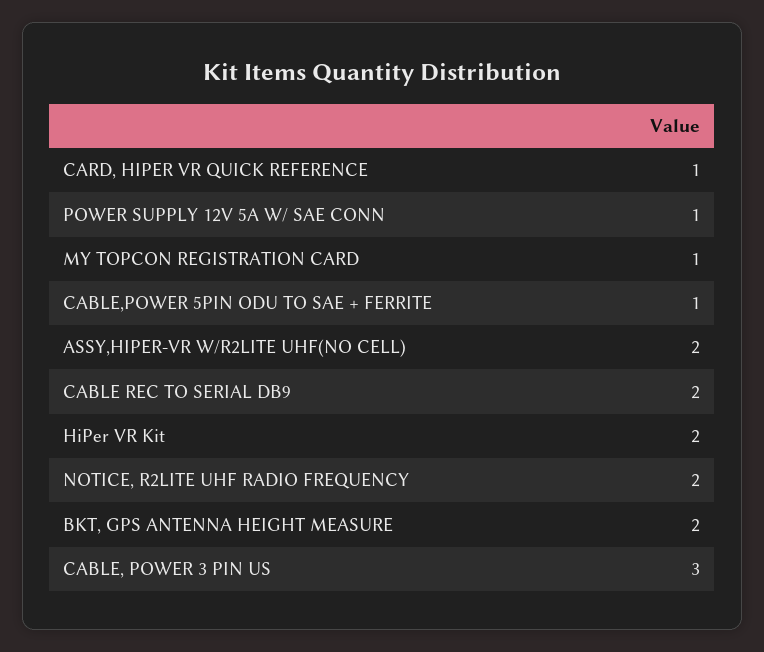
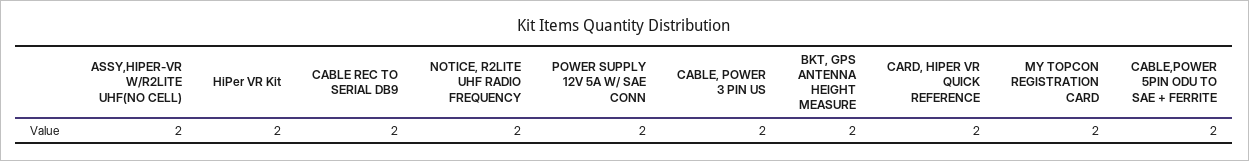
CARD, HIPER VR QUICK REFERENCE: 1 -> 2
POWER SUPPLY 12V 5A W/ SAE CONN: 1 -> 2
MY TOPCON REGISTRATION CARD: 1 -> 2
CABLE,POWER 5PIN ODU TO SAE + FERRITE: 1 -> 2
CABLE, POWER 3 PIN US: 3 -> 2

